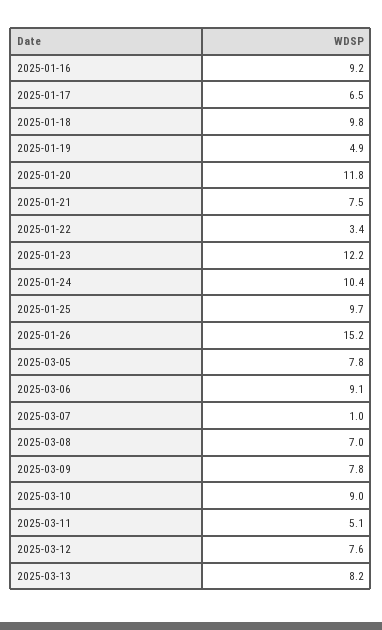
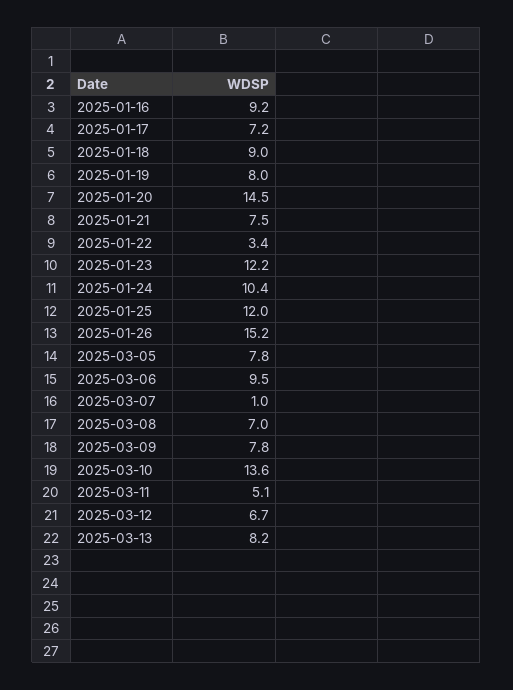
2025-01-17: 6.5 -> 7.2
2025-01-18: 9.8 -> 9
2025-01-19: 4.9 -> 8
2025-01-20: 11.8 -> 14.5
2025-01-25: 9.7 -> 12
2025-03-06: 9.1 -> 9.5
2025-03-10: 9 -> 13.6
2025-03-12: 7.6 -> 6.7

